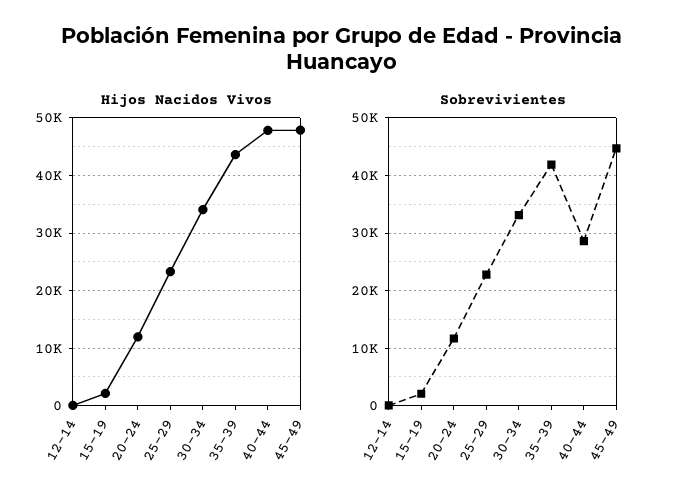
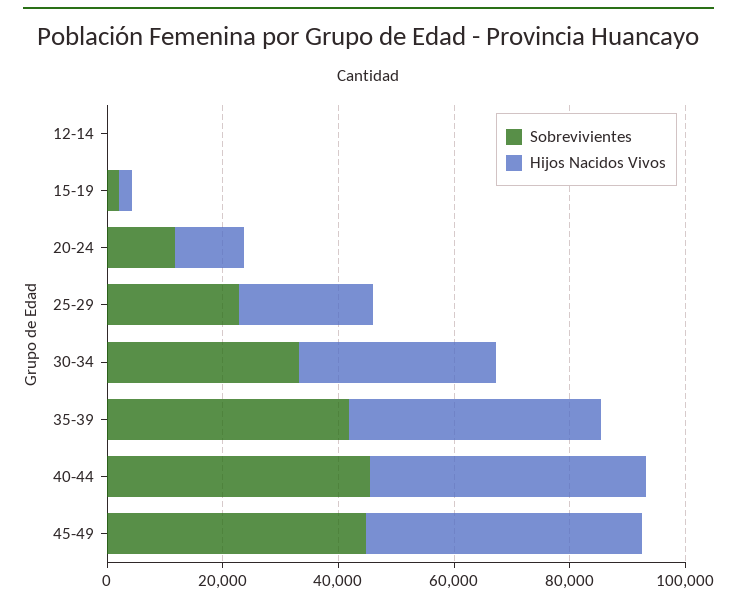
Sobrevivientes, 40-44: 28000 -> 45000

